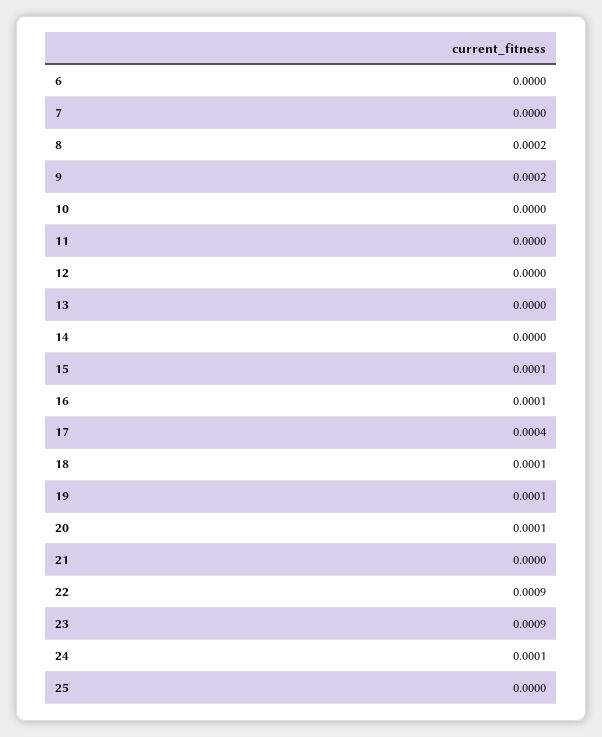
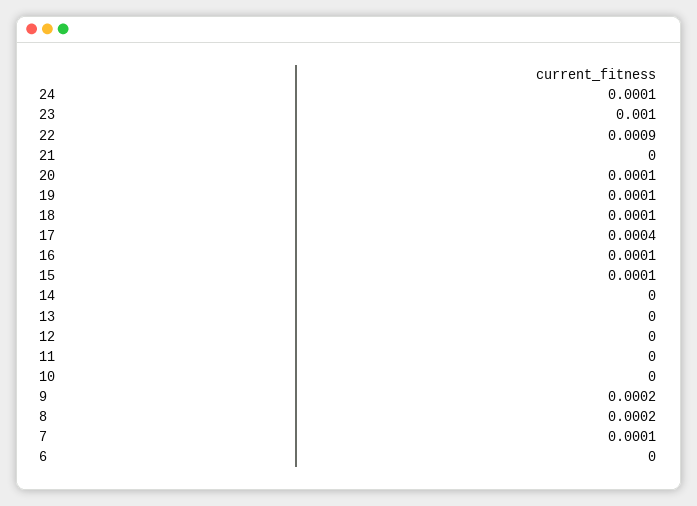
7: 0 -> 0.0001
23: 0.0009 -> 0.001
25: 0 -> none

